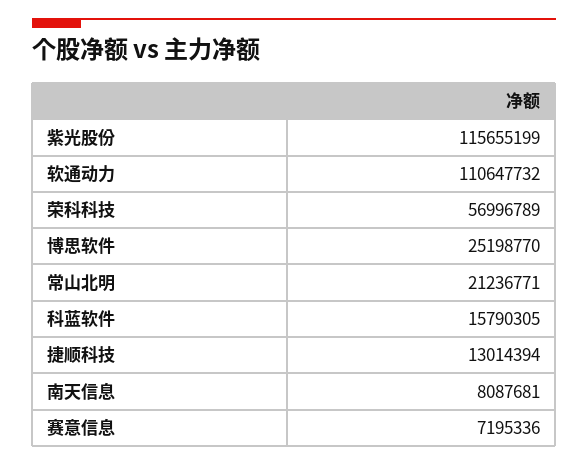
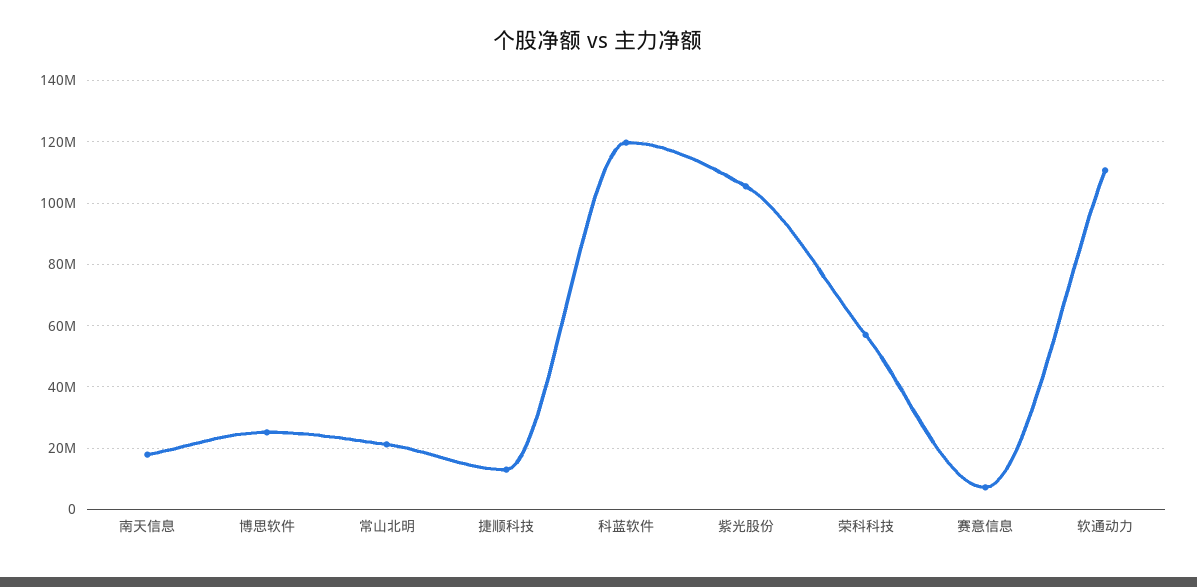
紫光股份: 115655199 -> 106000000
科蓝软件: 15790305 -> 120000000
南天信息: 8087681 -> 18000000

